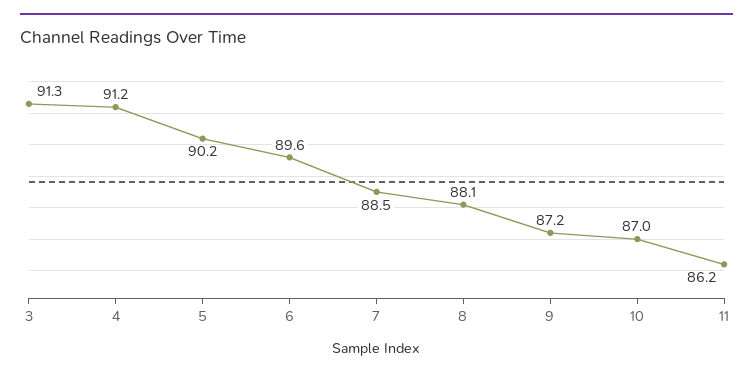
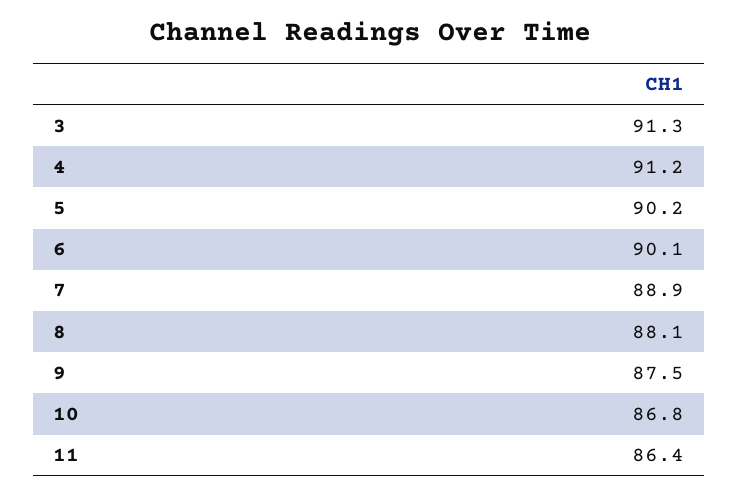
6: 89.6 -> 90.1
7: 88.5 -> 88.9
9: 87.2 -> 87.5
10: 87 -> 86.8
11: 86.2 -> 86.4

